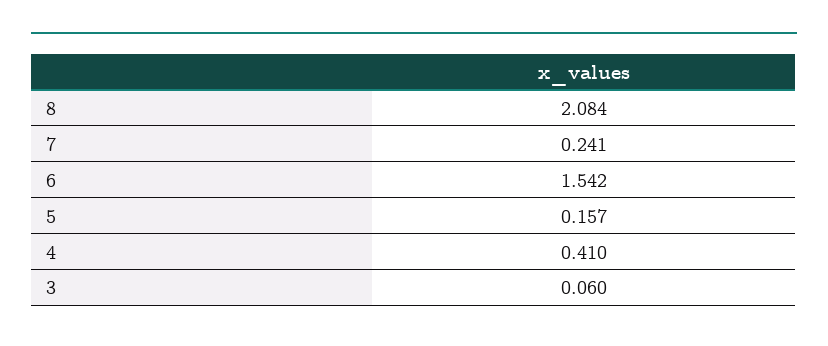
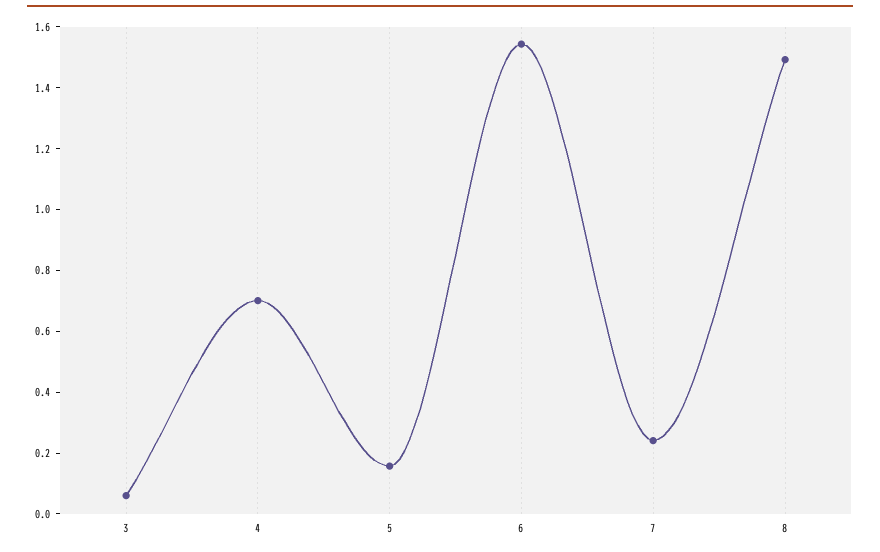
8: 2.084 -> 1.5
4: 0.41 -> 0.7

